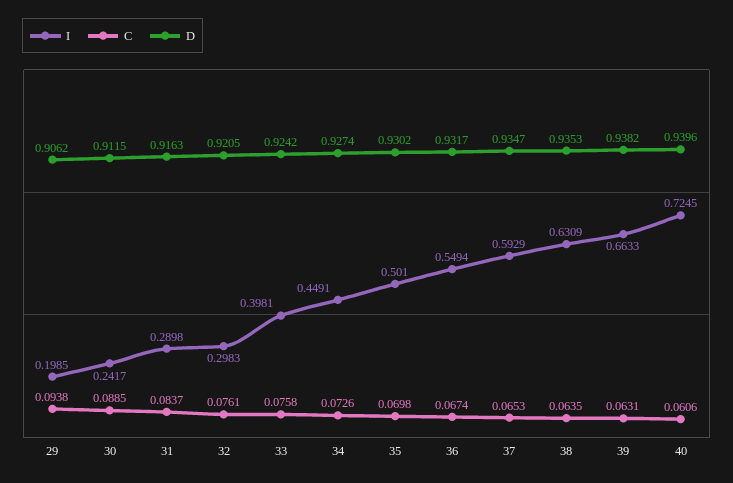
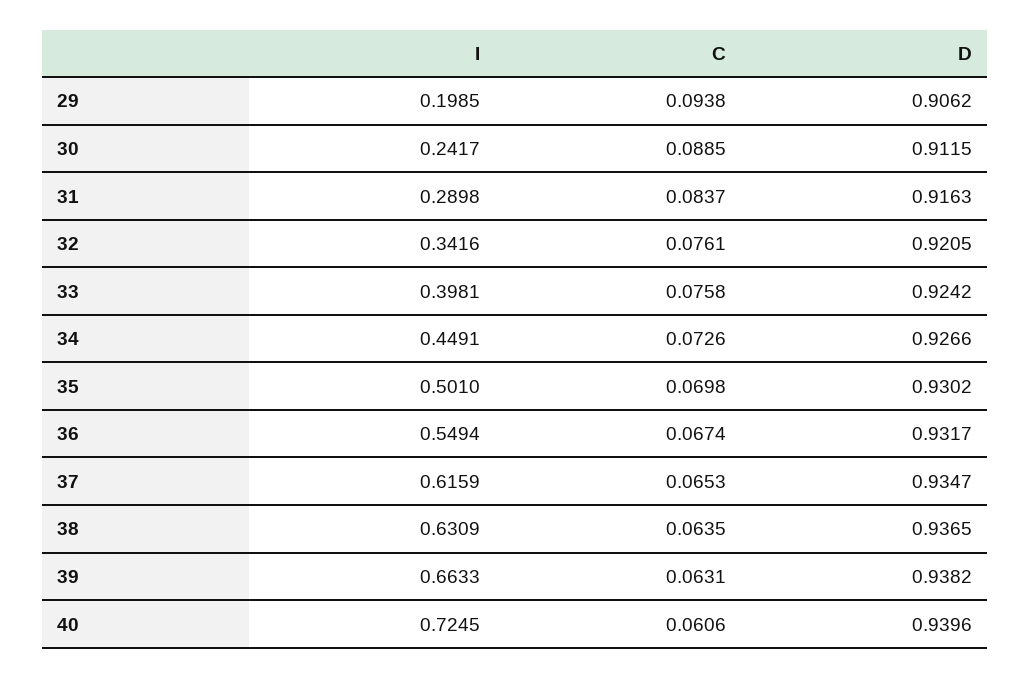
I, 32: 0.2983 -> 0.3416
D, 34: 0.9274 -> 0.9266
I, 37: 0.5929 -> 0.6159
D, 38: 0.9353 -> 0.9365

